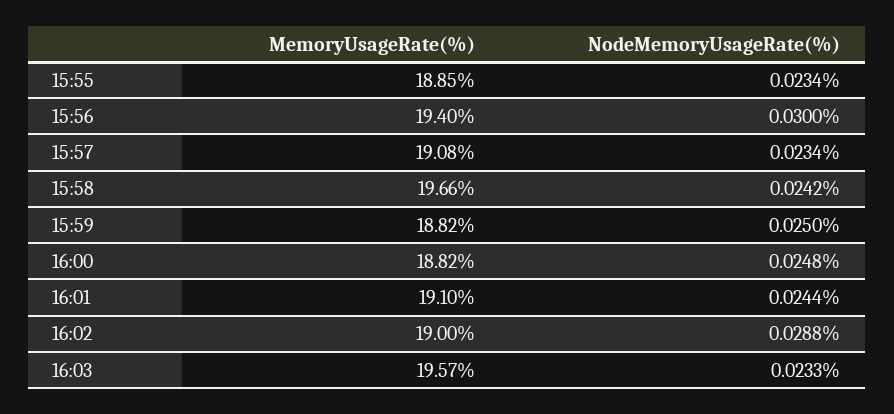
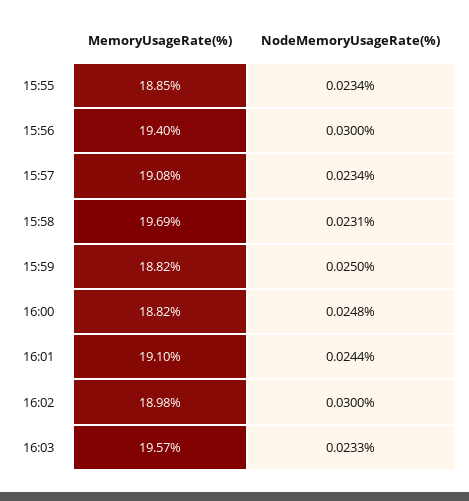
MemoryUsageRate(%), 15:58: 19.66 -> 19.69
NodeMemoryUsageRate(%), 15:58: 0.0242 -> 0.0231
MemoryUsageRate(%), 16:02: 19 -> 18.98
NodeMemoryUsageRate(%), 16:02: 0.0288 -> 0.03

